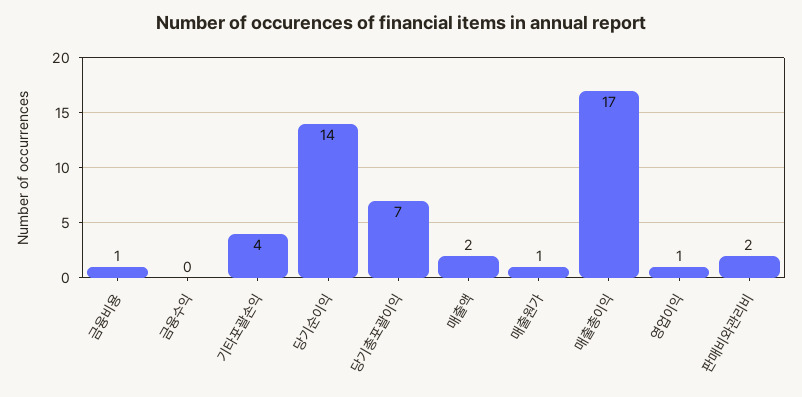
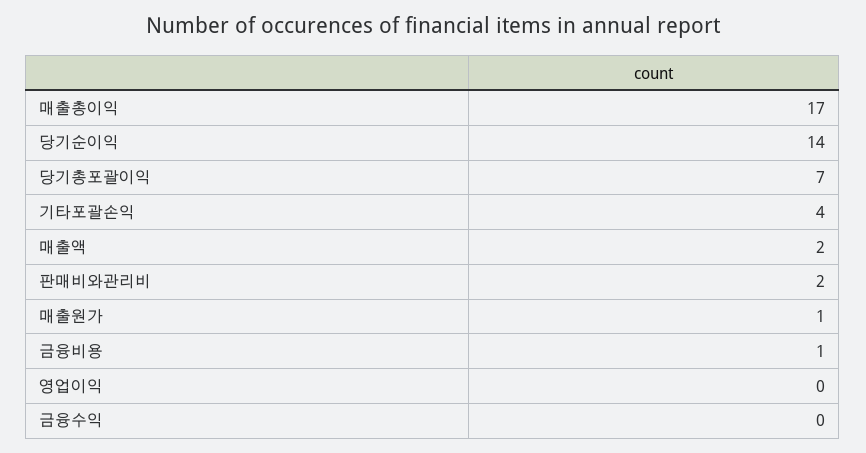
영업이익: 1 -> 0

